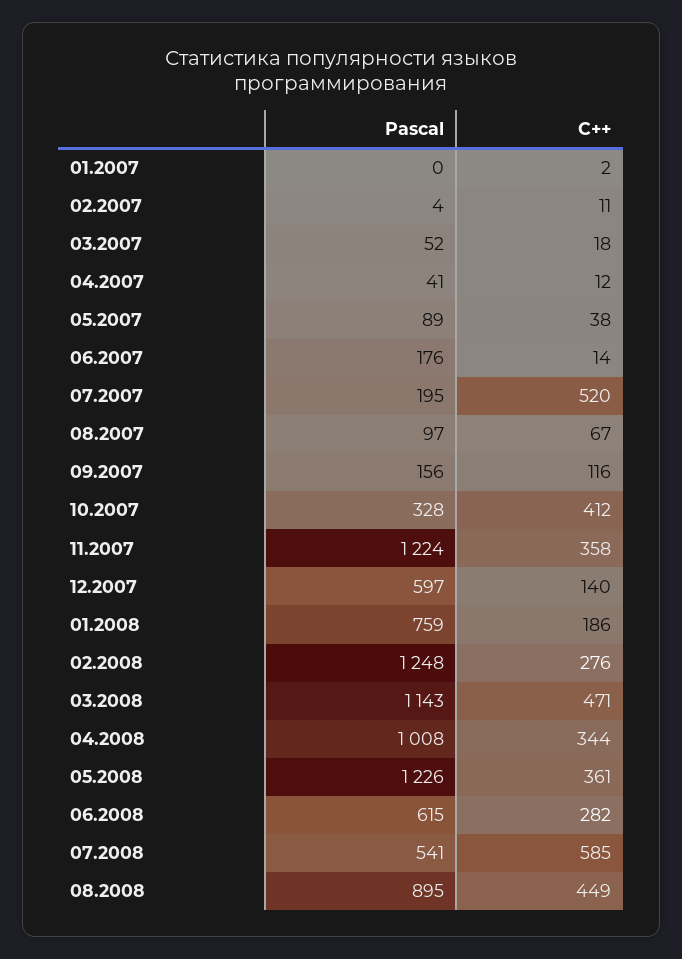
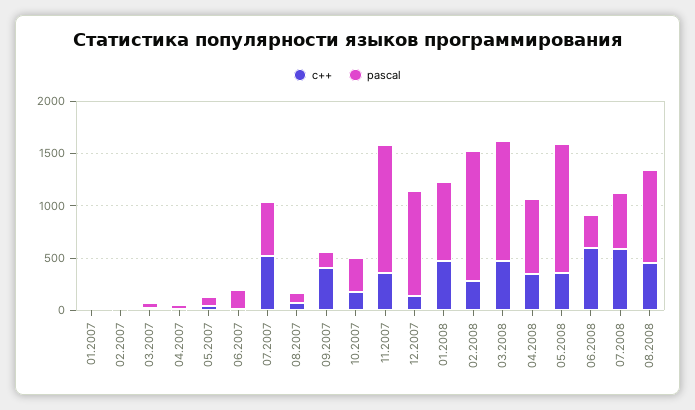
Pascal, 07.2007: 195 -> 500
C++, 09.2007: 116 -> 400
C++, 10.2007: 412 -> 200
Pascal, 12.2007: 597 -> 1000
C++, 01.2008: 186 -> 500
Pascal, 04.2008: 1008 -> 700
Pascal, 06.2008: 615 -> 300
C++, 06.2008: 282 -> 600

